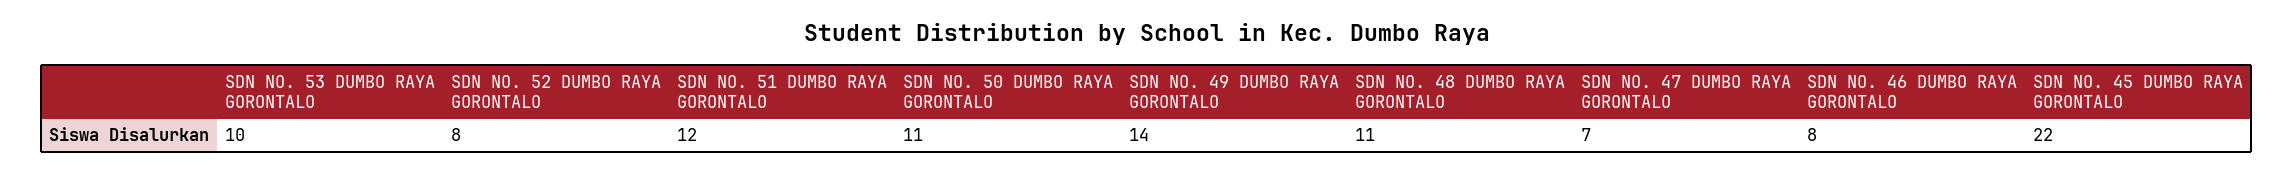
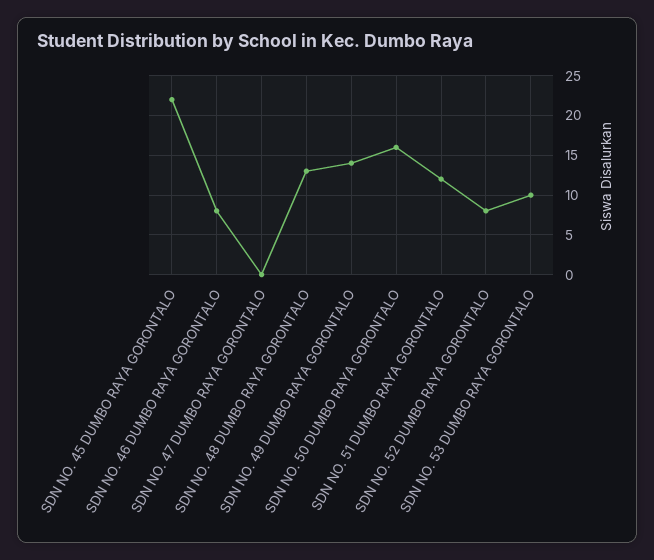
SDN NO. 50 DUMBO RAYA GORONTALO: 11 -> 16
SDN NO. 48 DUMBO RAYA GORONTALO: 11 -> 13
SDN NO. 47 DUMBO RAYA GORONTALO: 7 -> 0

